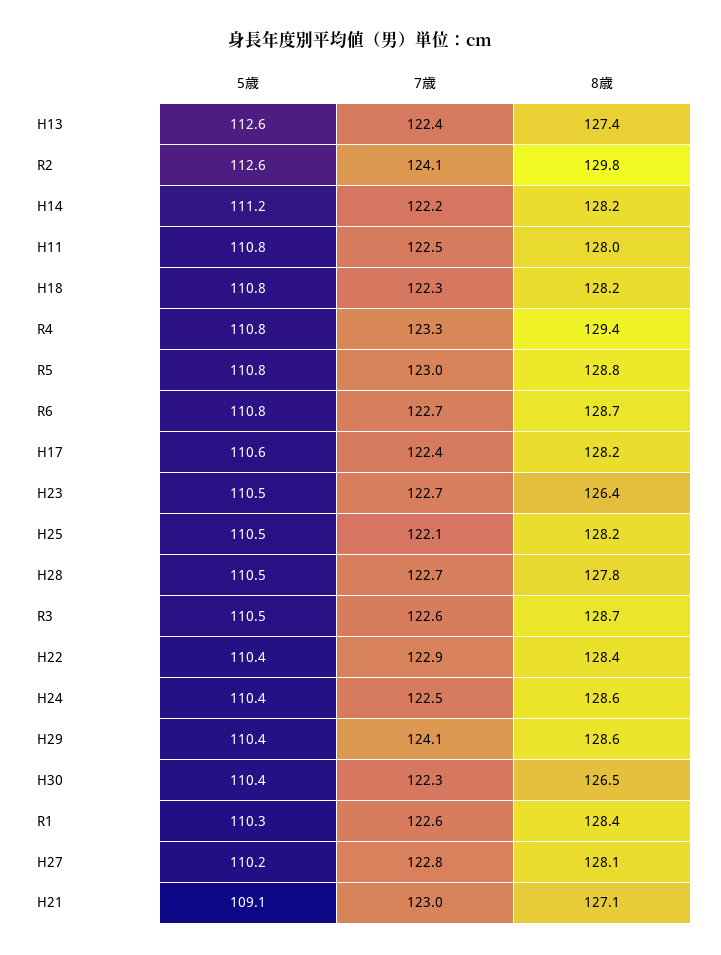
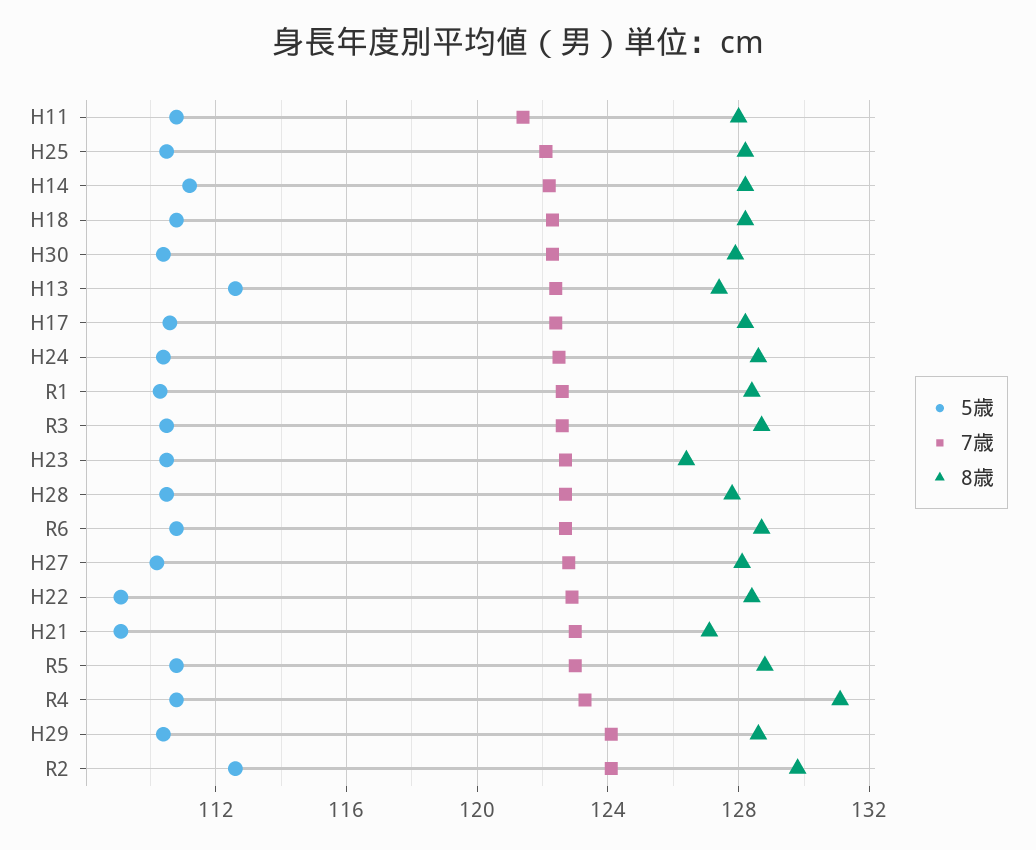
7歳, H11: 122.5 -> 121.5
8歳, R4: 129.4 -> 131
5歳, H22: 110.4 -> 109
8歳, H30: 126.5 -> 128

